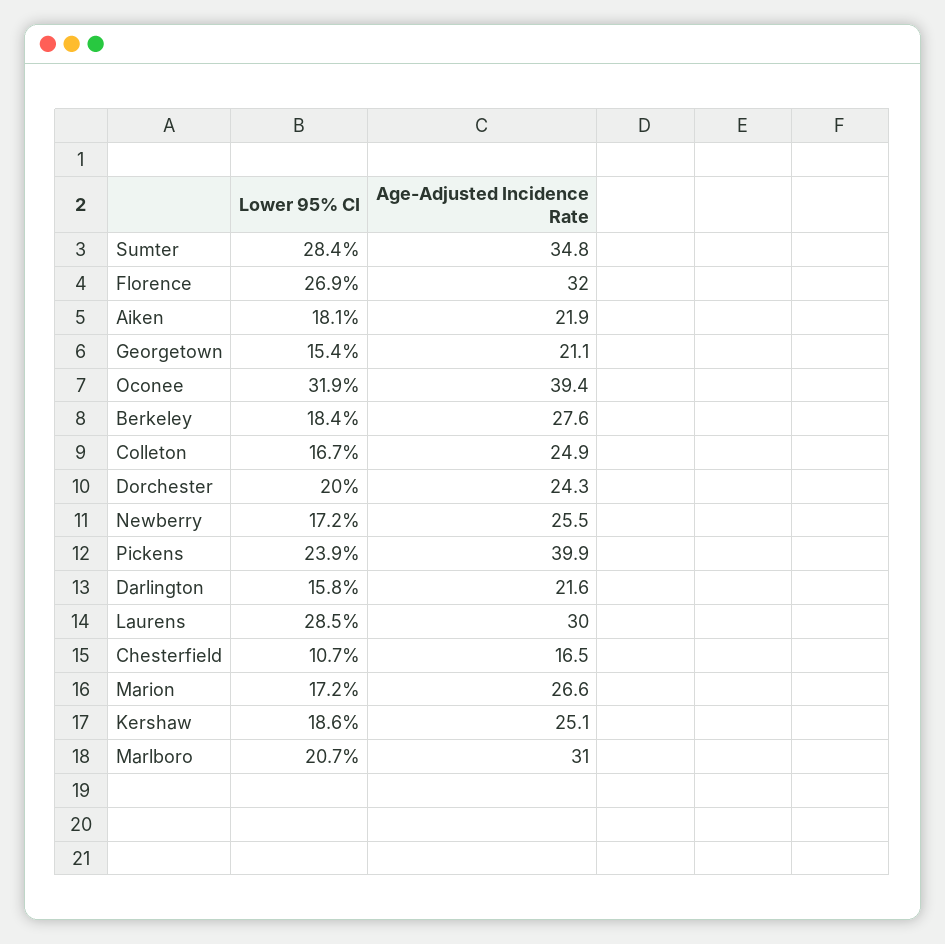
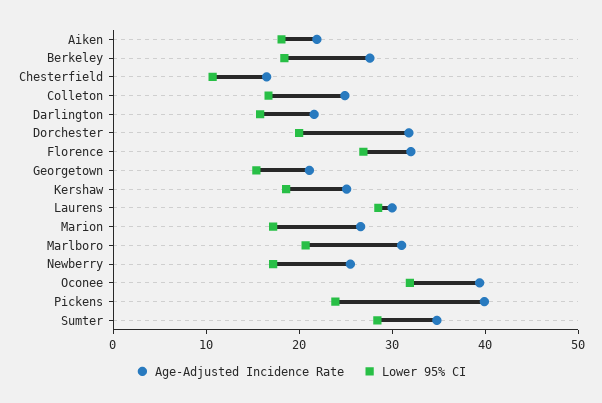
Age-Adjusted Incidence Rate, Dorchester: 24.3 -> 32

